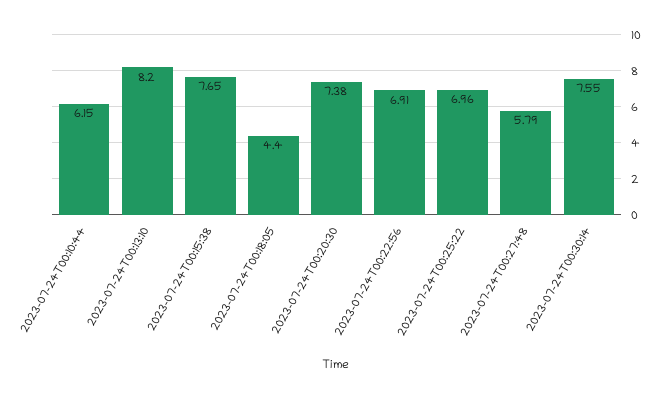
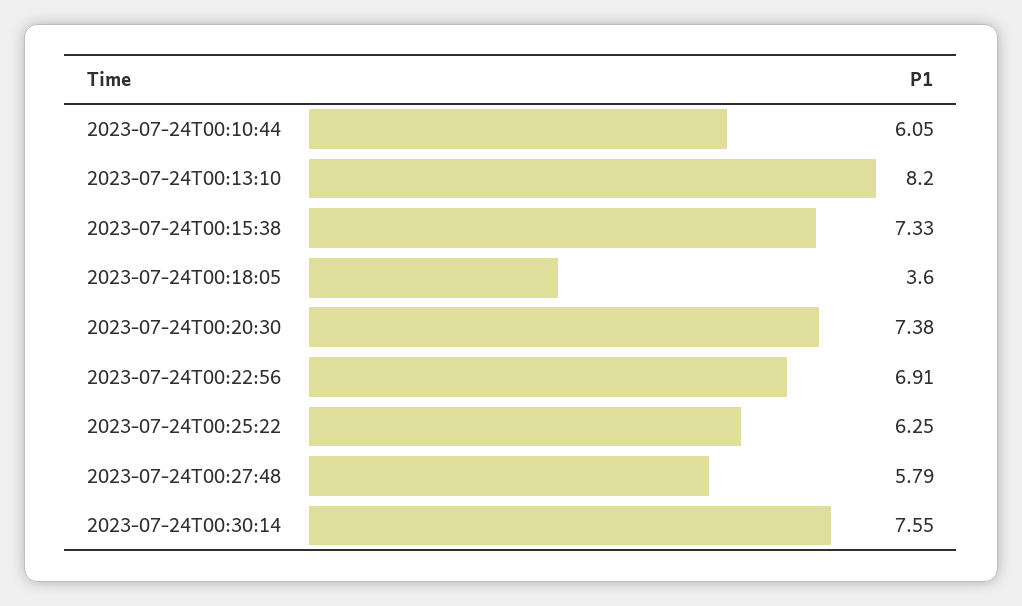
2023-07-24T00:10:44: 6.15 -> 6.05
2023-07-24T00:15:38: 7.65 -> 7.33
2023-07-24T00:18:05: 4.4 -> 3.6
2023-07-24T00:25:22: 6.96 -> 6.25

